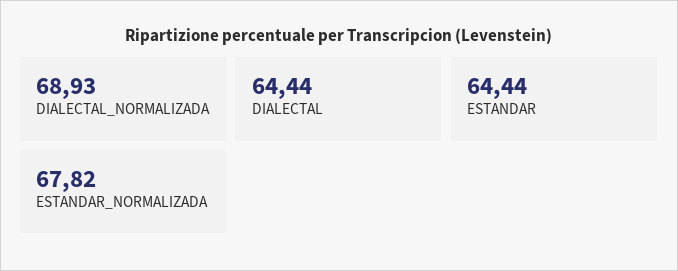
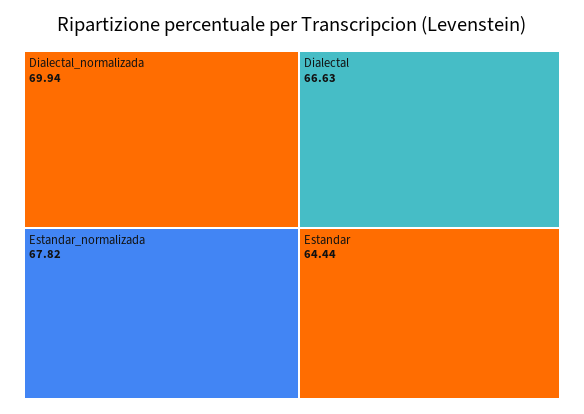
DIALECTAL_NORMALIZADA: 68.93 -> 69.94
DIALECTAL: 64.44 -> 66.63

